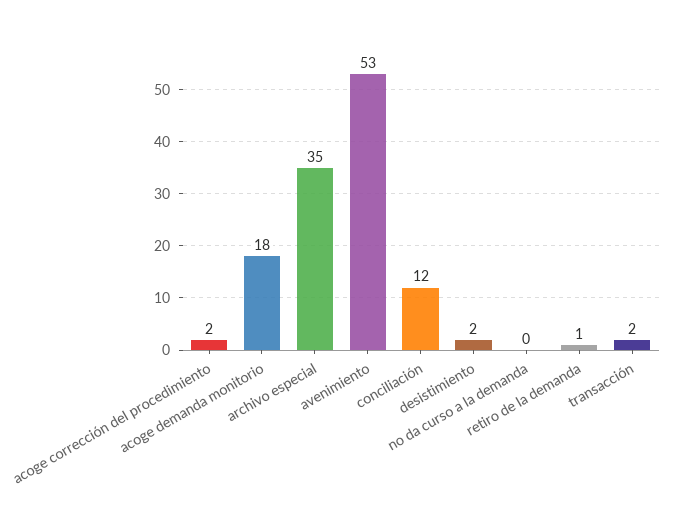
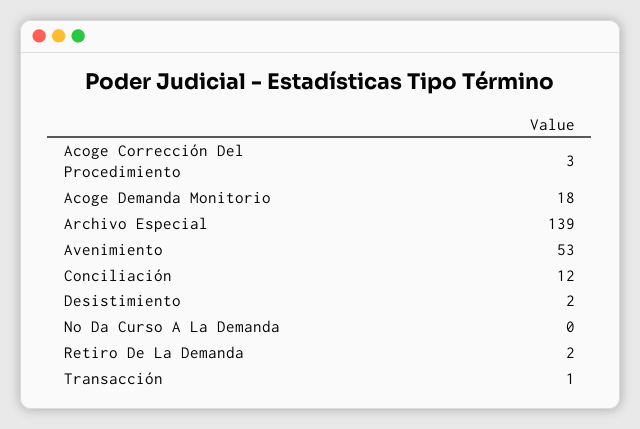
acoge corrección del procedimiento: 2 -> 3
archivo especial: 35 -> 139
retiro de la demanda: 1 -> 2
transacción: 2 -> 1

